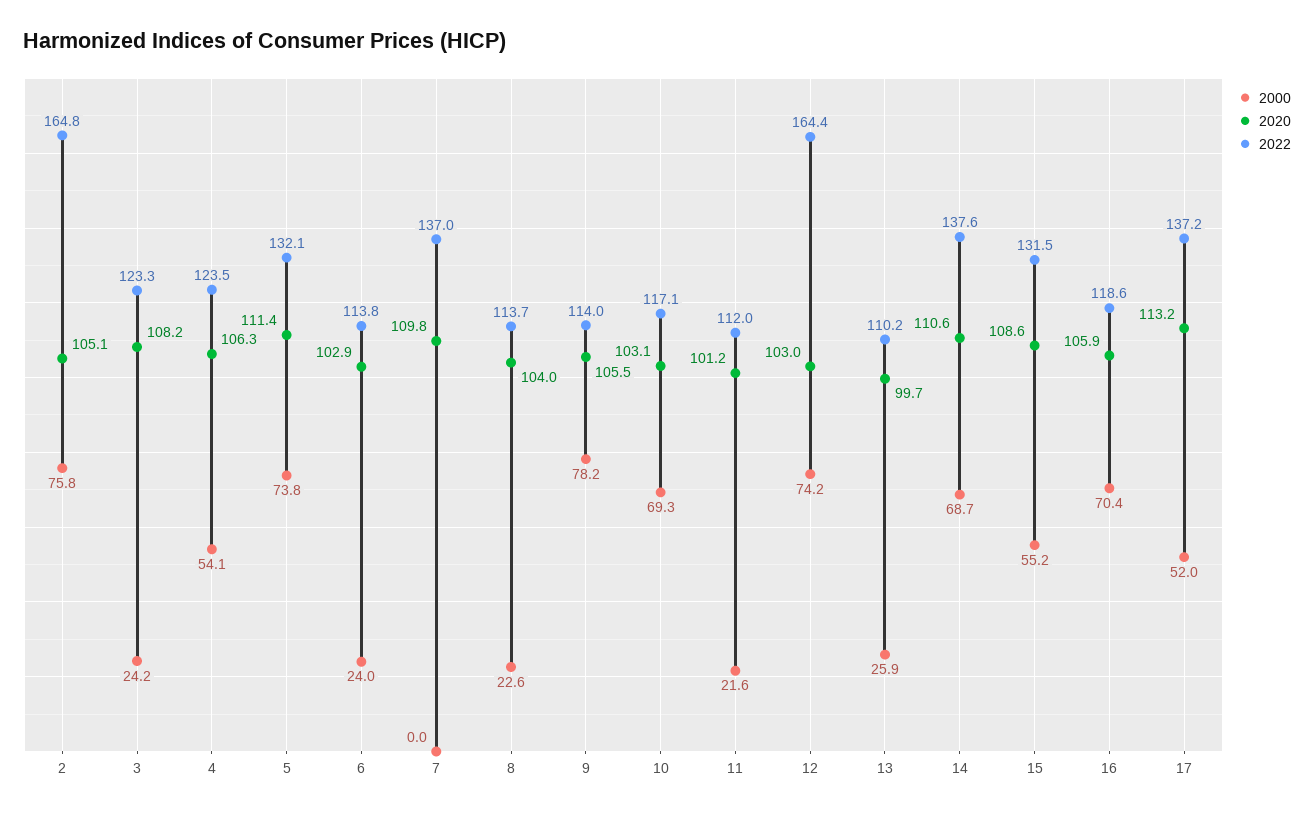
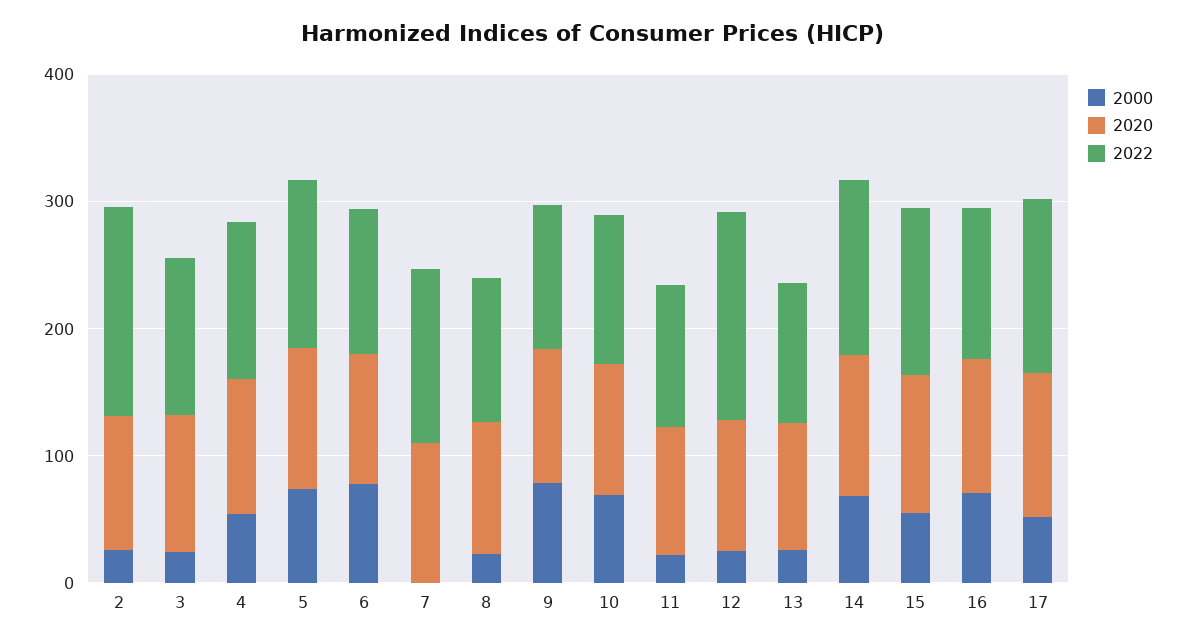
2000, 2: 75.8 -> 20
2000, 6: 24 -> 80
2000, 12: 74.2 -> 20

